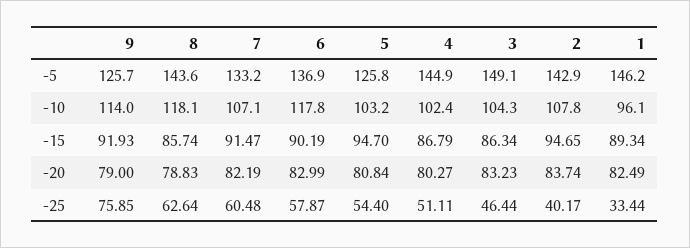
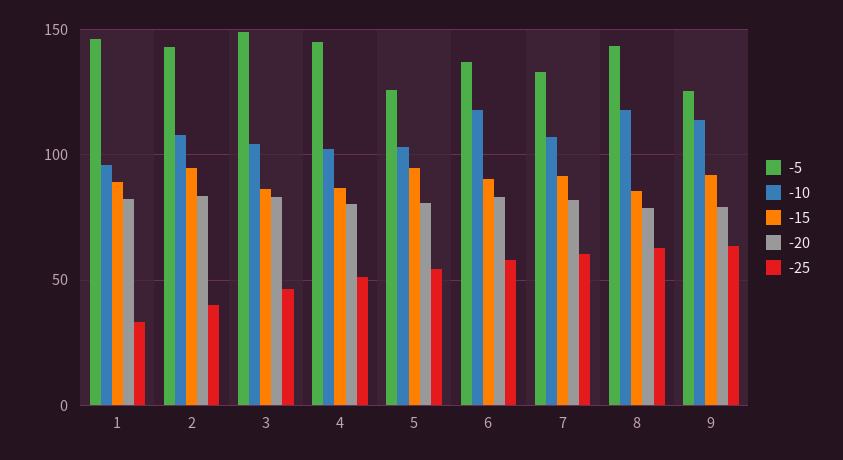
-25, 9: 75.85 -> 65

